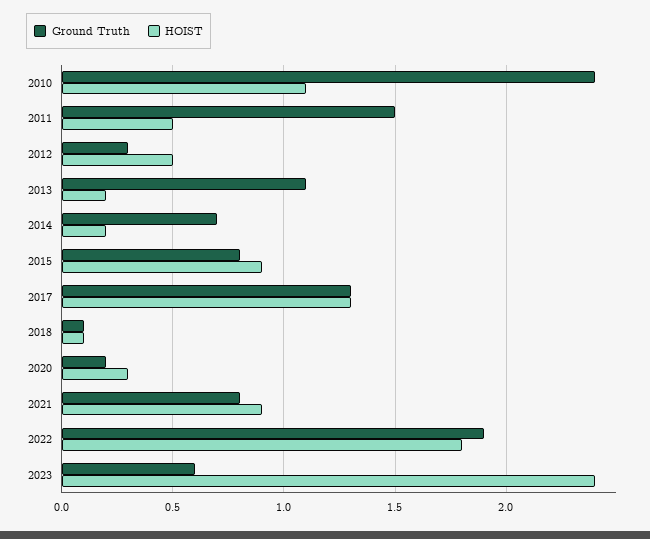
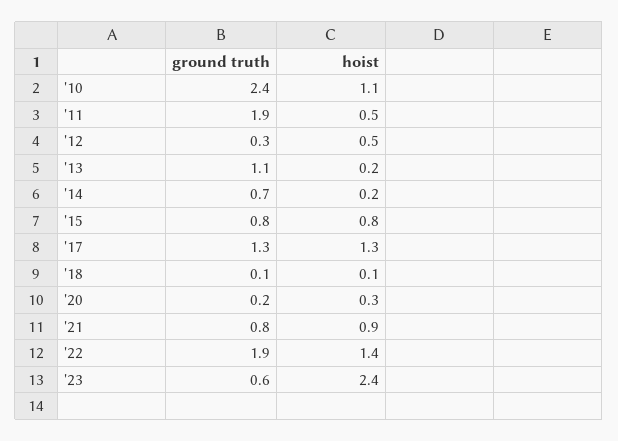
Ground Truth, 2011: 1.5 -> 1.9
HOIST, 2015: 0.9 -> 0.8
HOIST, 2022: 1.8 -> 1.4

